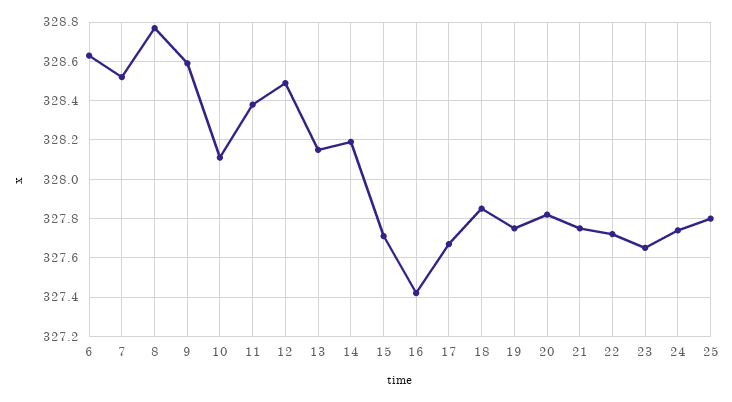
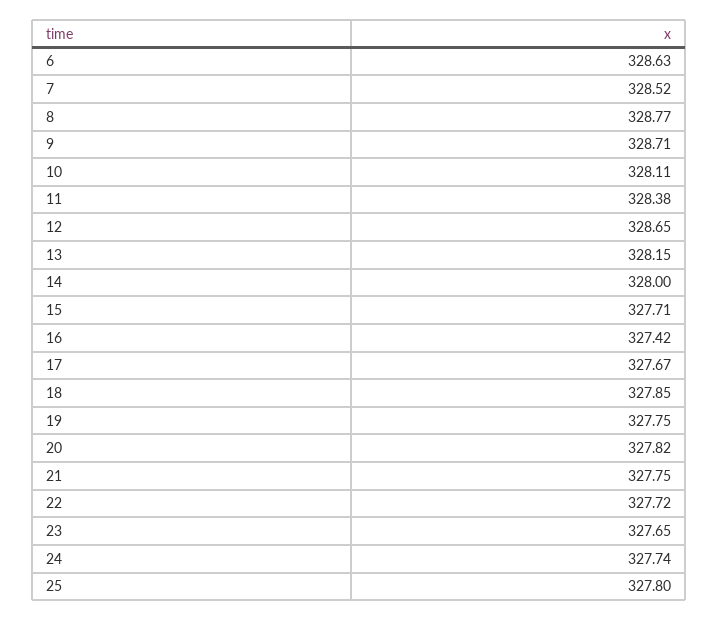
9: 328.6 -> 328.71
12: 328.5 -> 328.65
14: 328.2 -> 328

